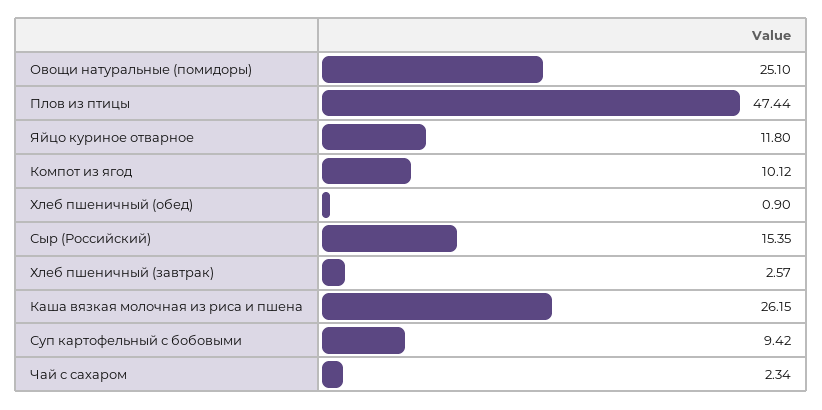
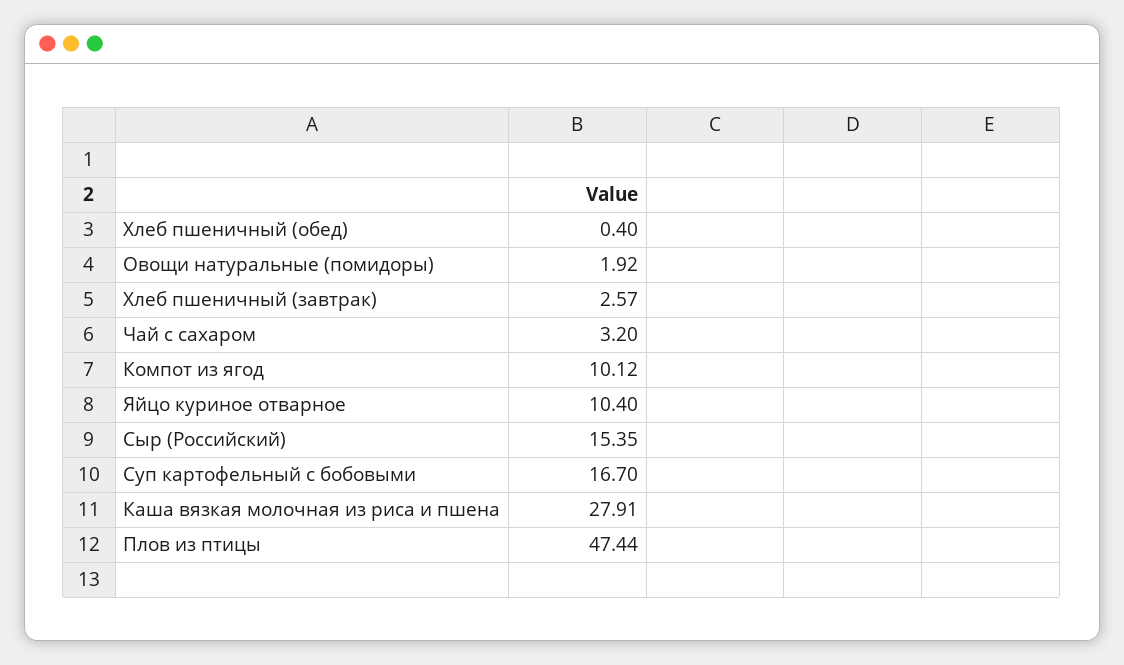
Овощи натуральные (помидоры): 25.1 -> 1.92
Яйцо куриное отварное: 11.8 -> 10.4
Хлеб пшеничный (обед): 0.9 -> 0.4
Каша вязкая молочная из риса и пшена: 26.15 -> 27.91
Суп картофельный с бобовыми: 9.42 -> 16.7
Чай с сахаром: 2.34 -> 3.2

